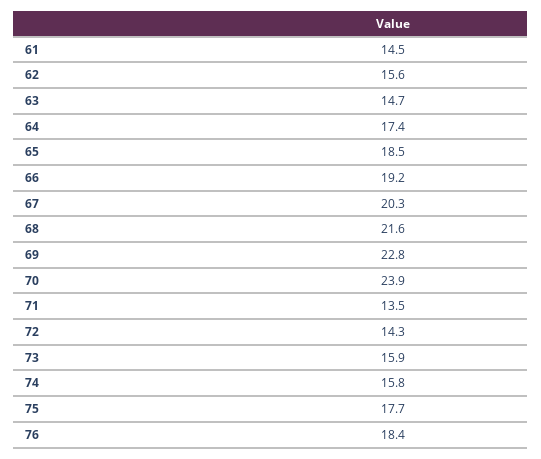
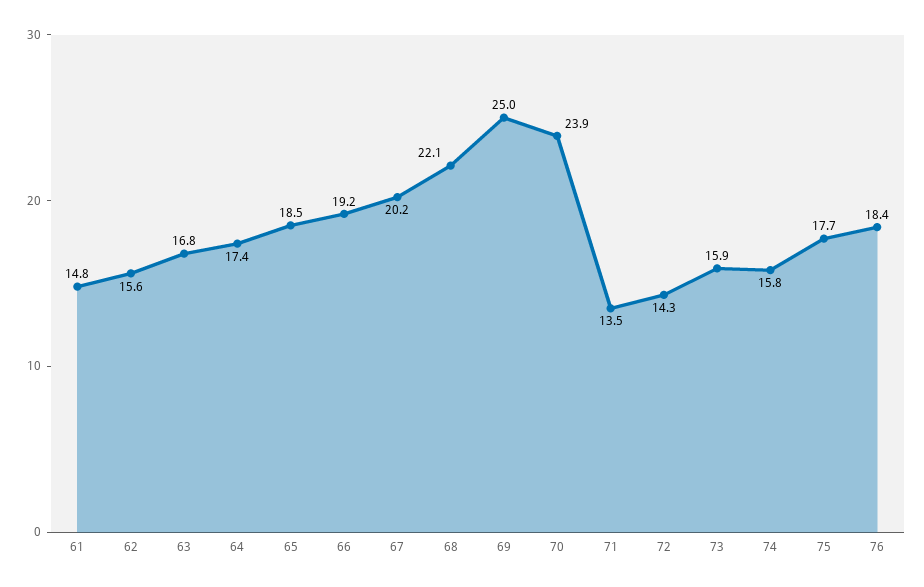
61: 14.5 -> 14.8
63: 14.7 -> 16.8
67: 20.3 -> 20.2
68: 21.6 -> 22.1
69: 22.8 -> 25

